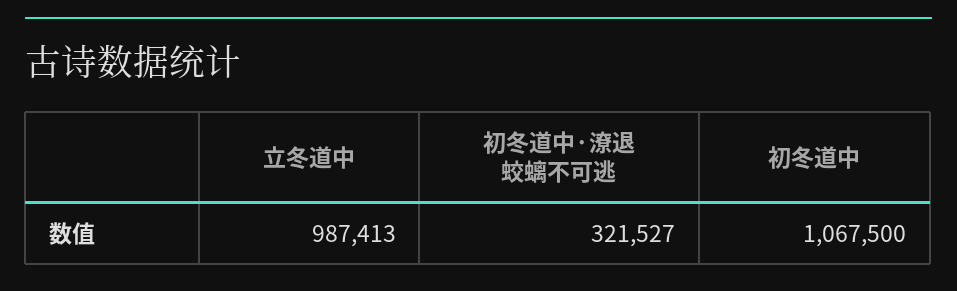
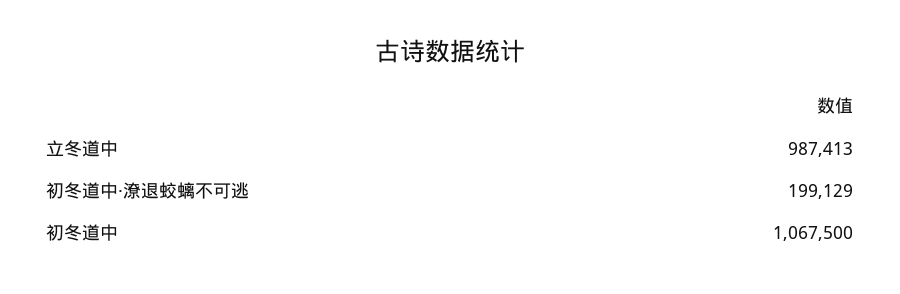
初冬道中·潦退蛟螭不可逃: 321527 -> 199129

